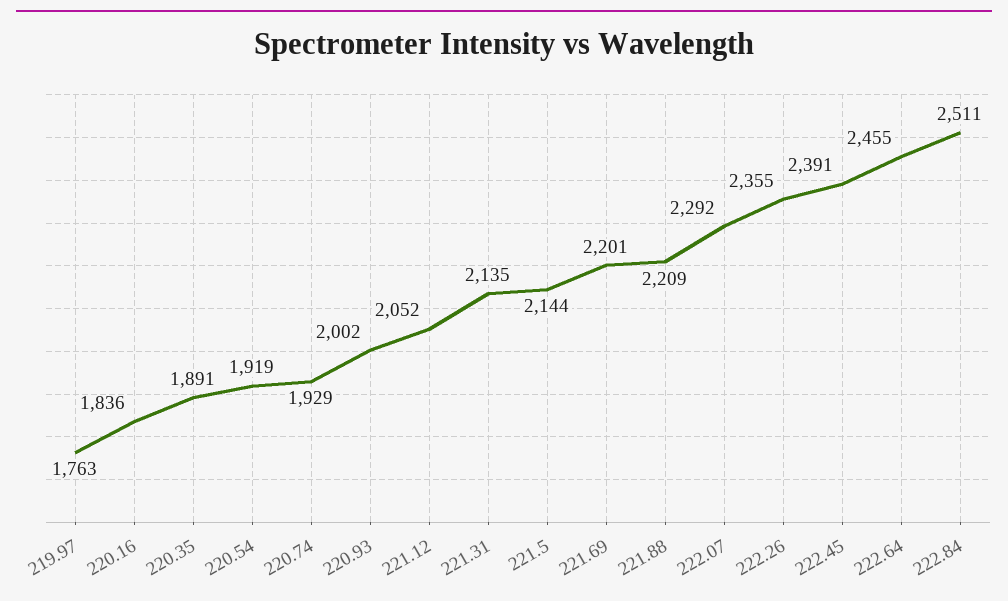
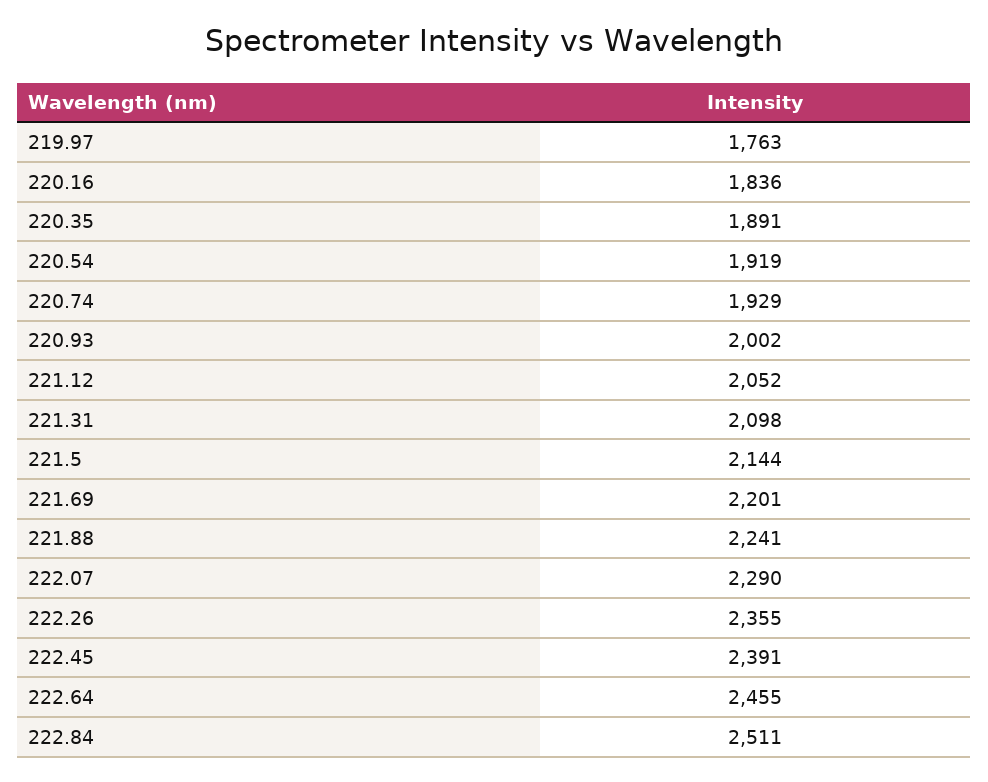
221.31: 2135 -> 2098
221.88: 2209 -> 2241
222.07: 2292 -> 2290

